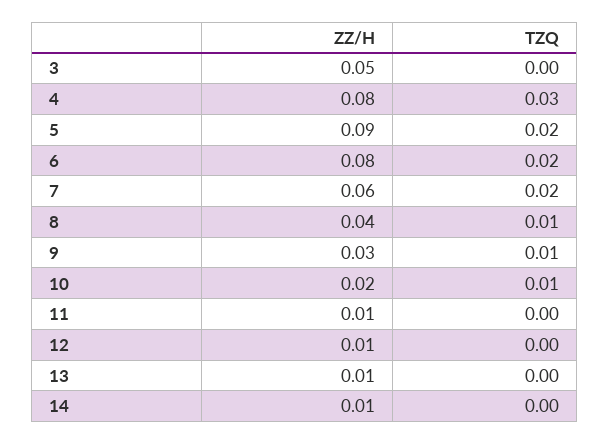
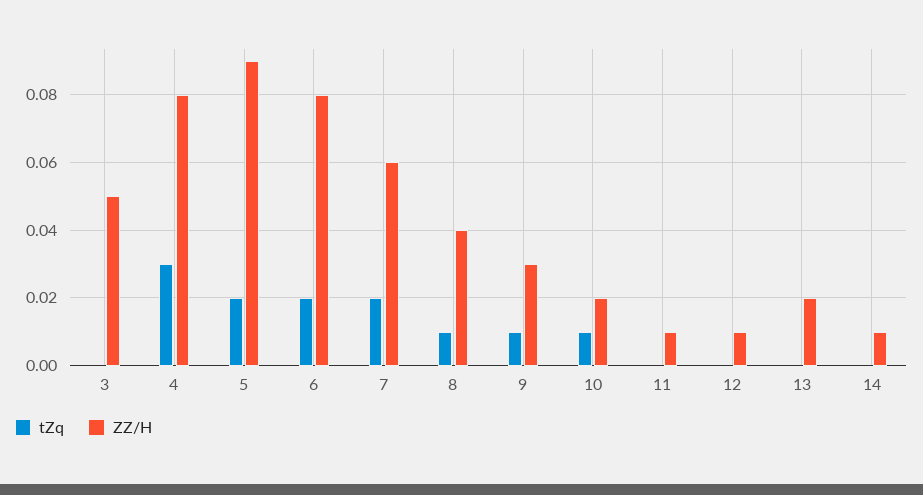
ZZ/H, 13: 0.01 -> 0.02

